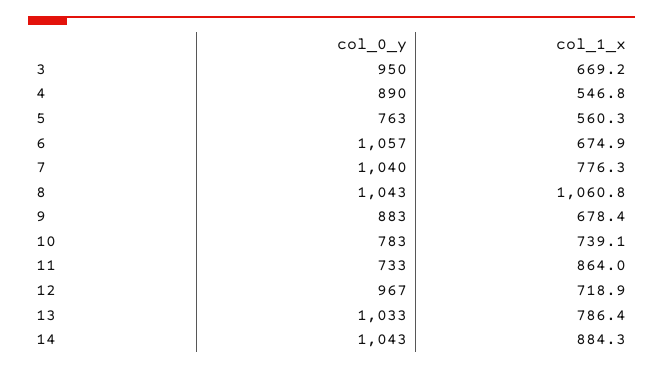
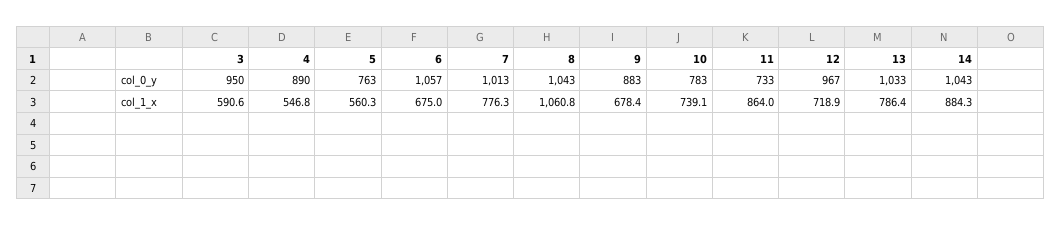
col_1_x, 3: 669.2 -> 590.6
col_1_x, 6: 674.9 -> 675
col_0_y, 7: 1040 -> 1013

